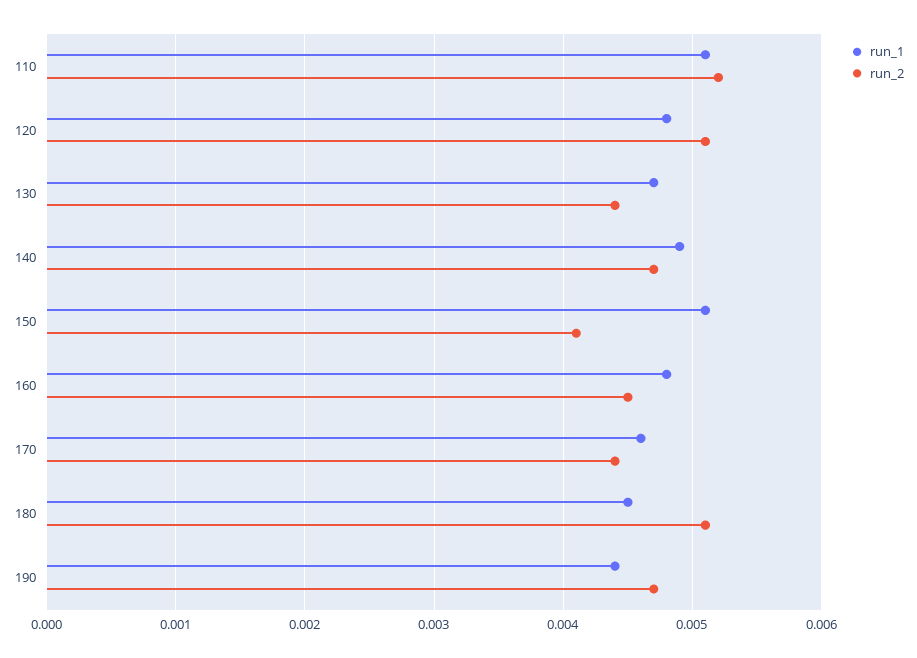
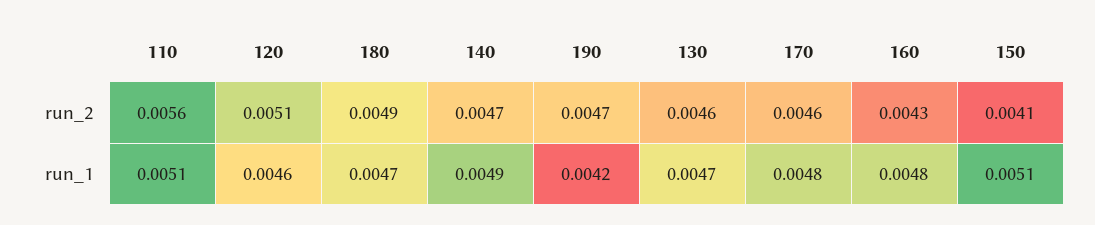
run_2, 110: 0.0052 -> 0.0056
run_1, 120: 0.0048 -> 0.0046
run_2, 130: 0.0044 -> 0.0046
run_2, 160: 0.0045 -> 0.0043
run_1, 170: 0.0046 -> 0.0048
run_2, 170: 0.0044 -> 0.0046
run_1, 180: 0.0045 -> 0.0047
run_2, 180: 0.0051 -> 0.0049
run_1, 190: 0.0044 -> 0.0042

